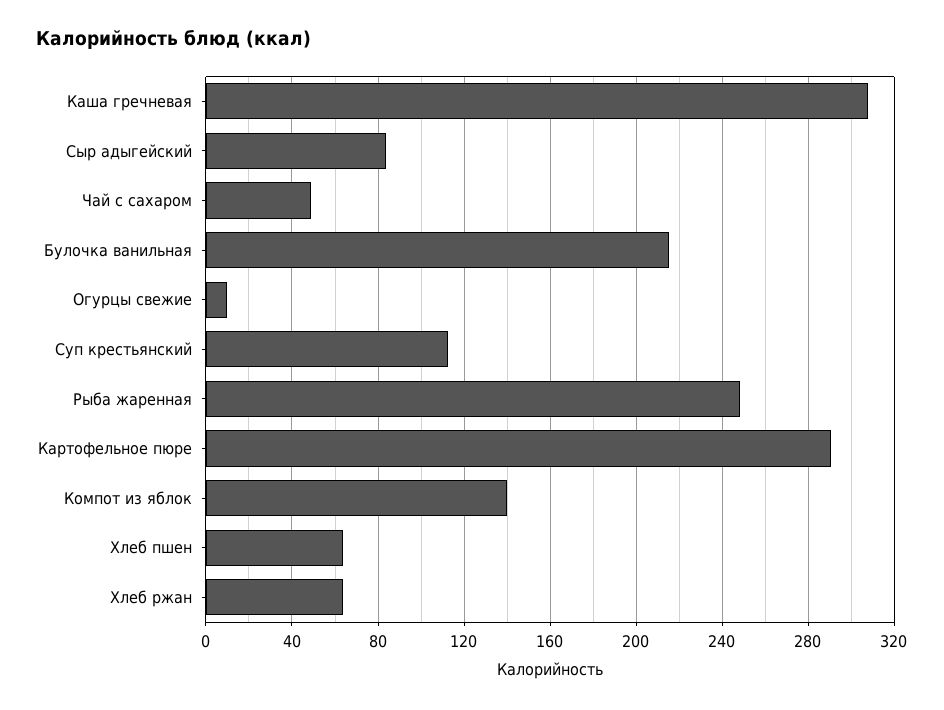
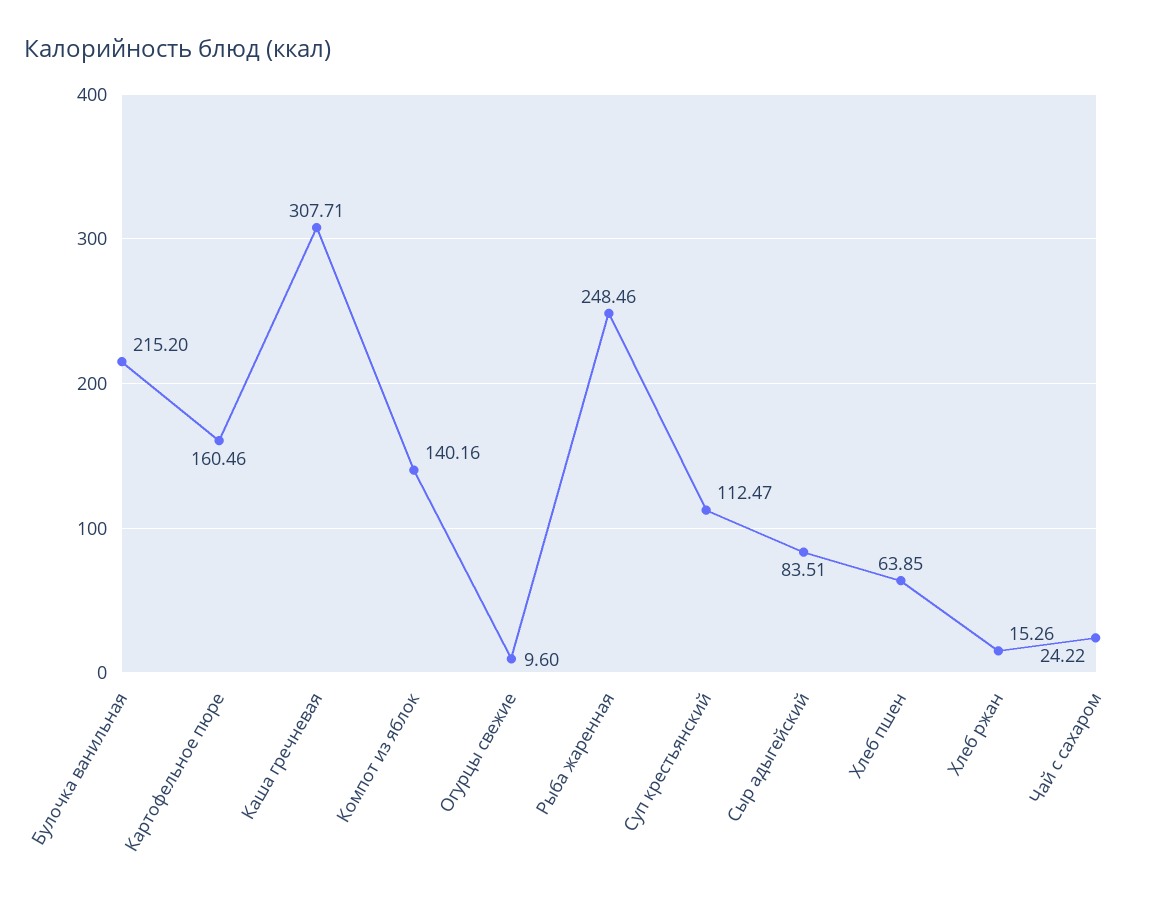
Чай с сахаром: 50 -> 24.22
Картофельное пюре: 290 -> 160.46
Хлеб ржан: 65 -> 15.26

